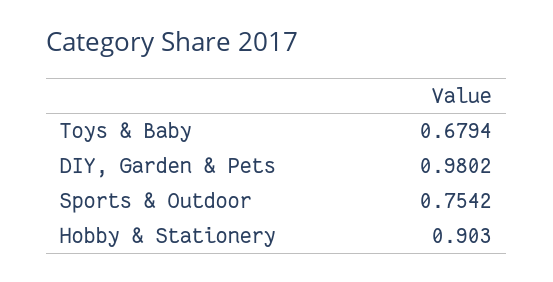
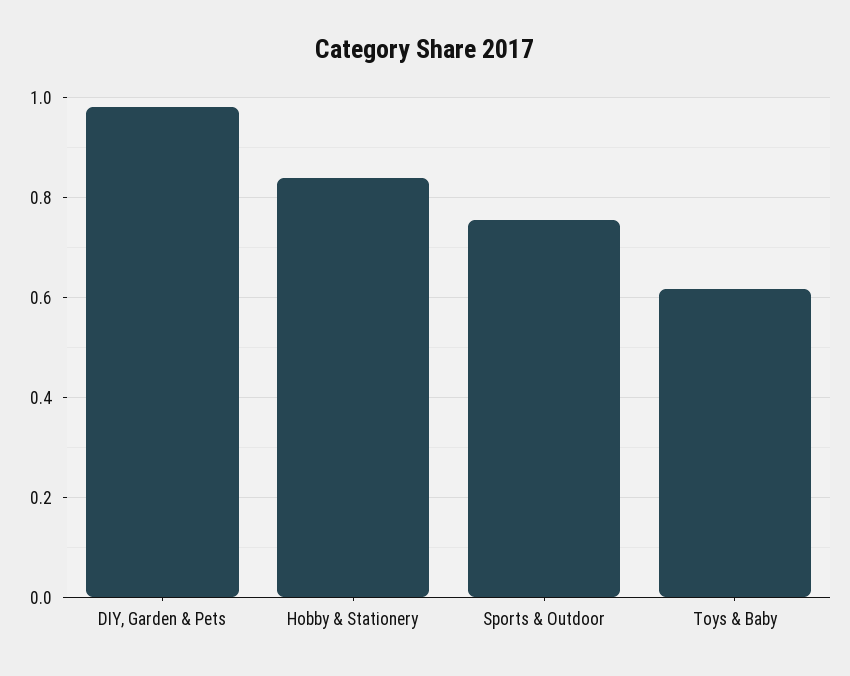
Toys & Baby: 0.6794 -> 0.62
Hobby & Stationery: 0.903 -> 0.84

